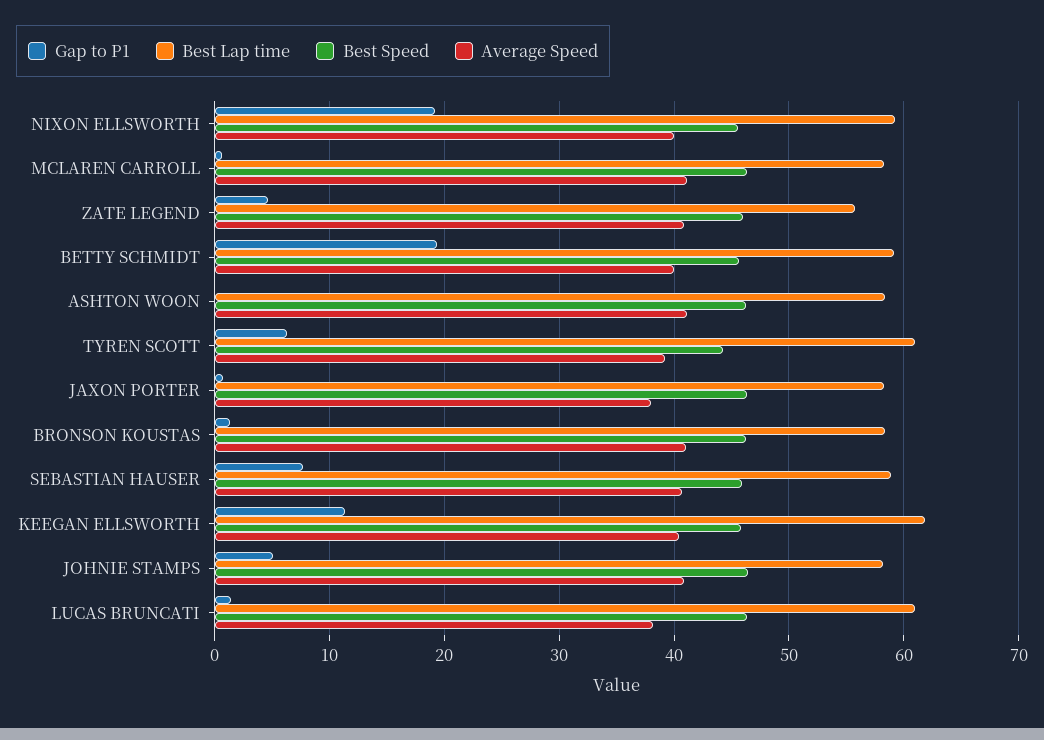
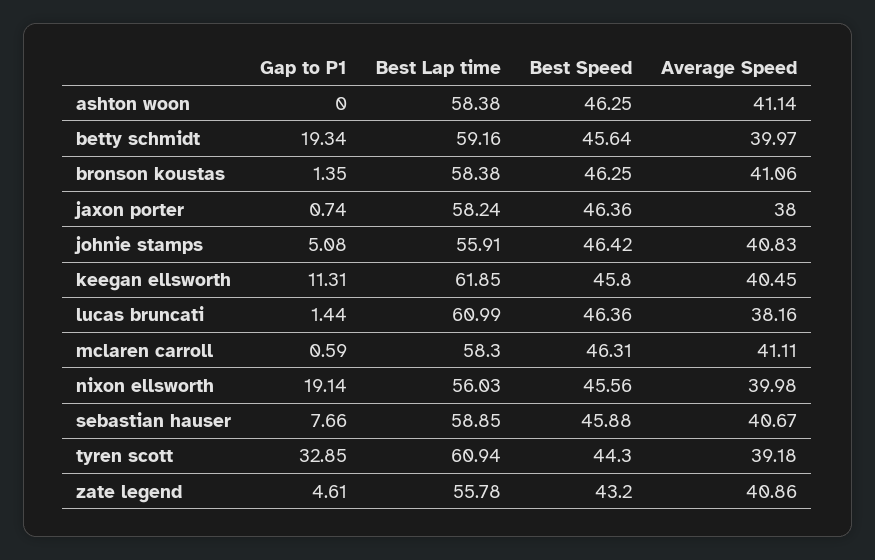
Best Lap time, NIXON ELLSWORTH: 59 -> 56.03
Best Speed, ZATE LEGEND: 46 -> 43.2
Gap to P1, TYREN SCOTT: 6 -> 32.85
Best Lap time, JOHNIE STAMPS: 58 -> 55.91

